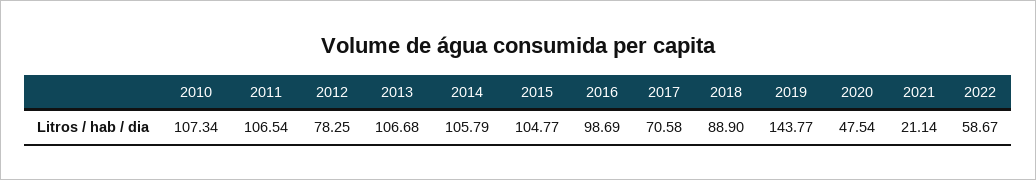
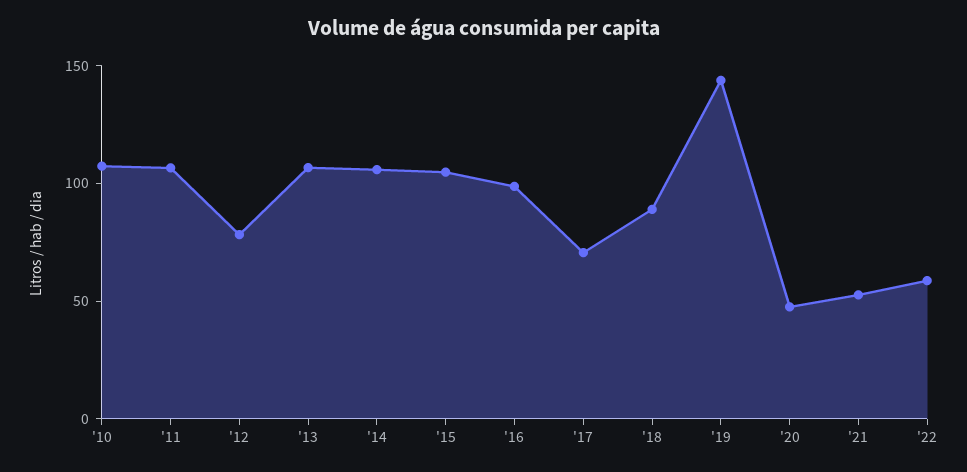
2021: 21.14 -> 50

